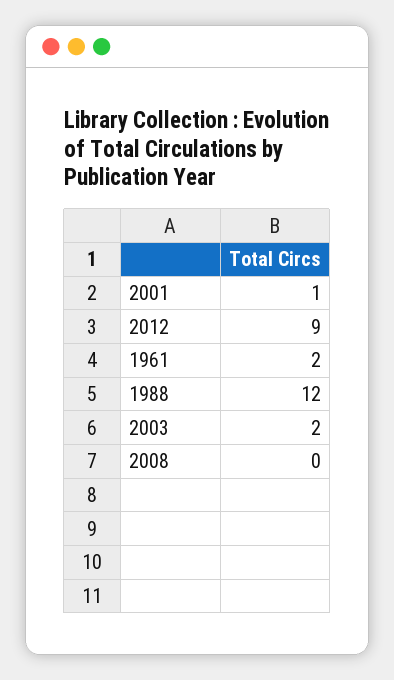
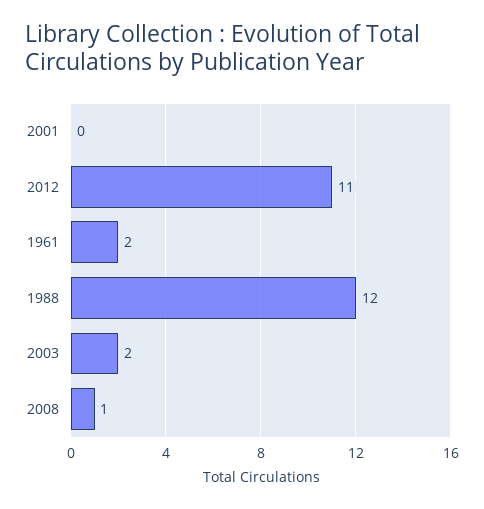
2001: 1 -> 0
2012: 9 -> 11
2008: 0 -> 1

